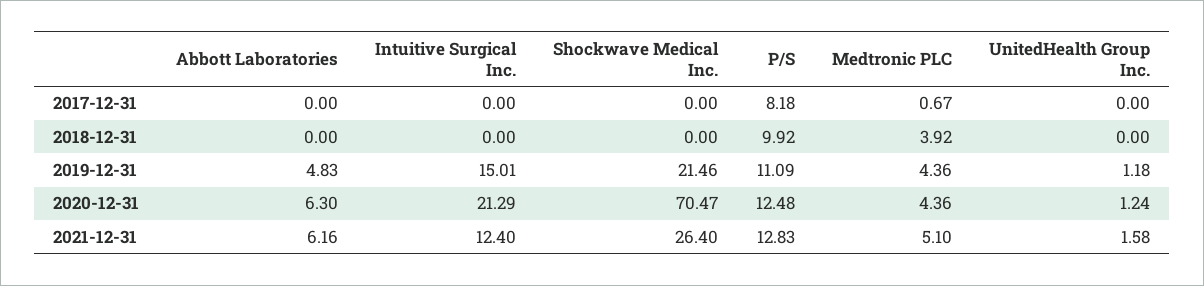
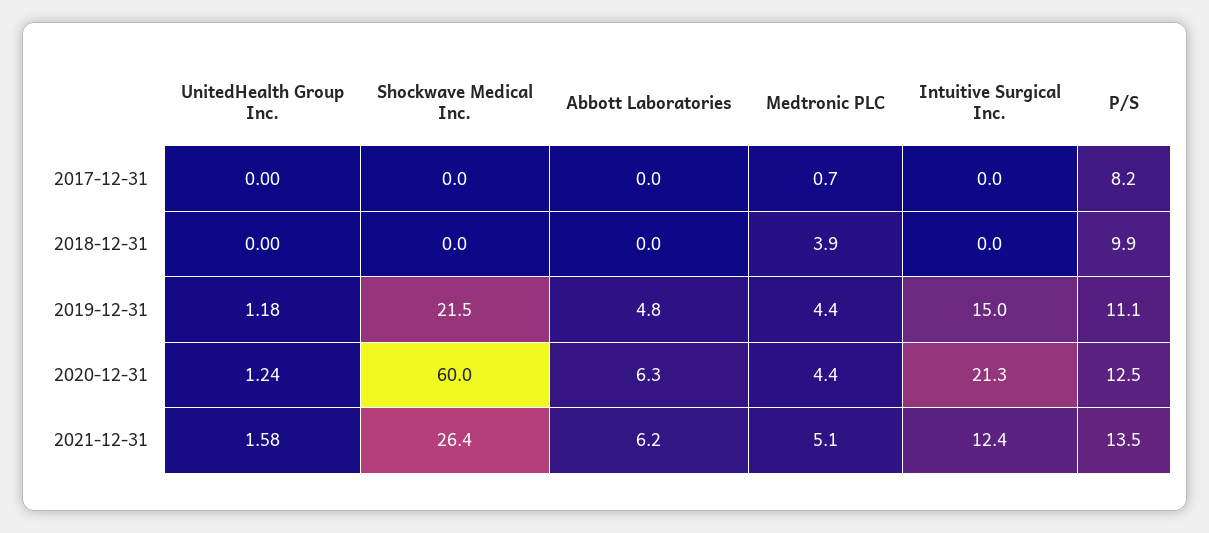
Shockwave Medical Inc., 2020-12-31: 70.47 -> 60
P/S, 2021-12-31: 12.83 -> 13.5

